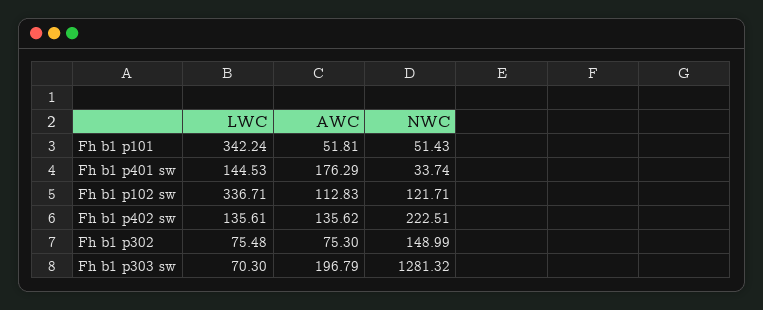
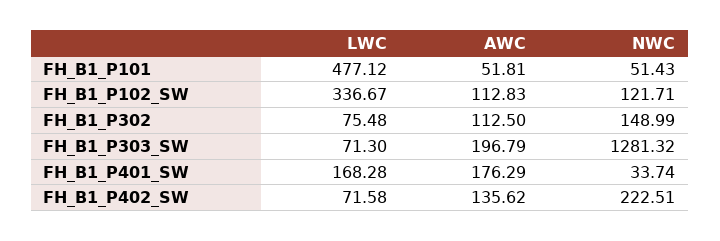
LWC, Fh b1 p101: 342.24 -> 477.12
LWC, Fh b1 p401 sw: 144.53 -> 168.28
LWC, Fh b1 p102 sw: 336.71 -> 336.67
LWC, Fh b1 p402 sw: 135.61 -> 71.58
AWC, Fh b1 p302: 75.3 -> 112.5
LWC, Fh b1 p303 sw: 70.3 -> 71.3

